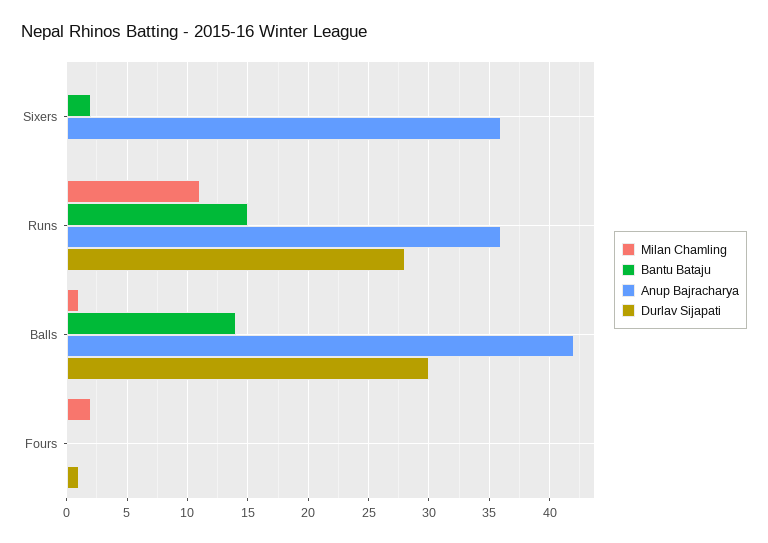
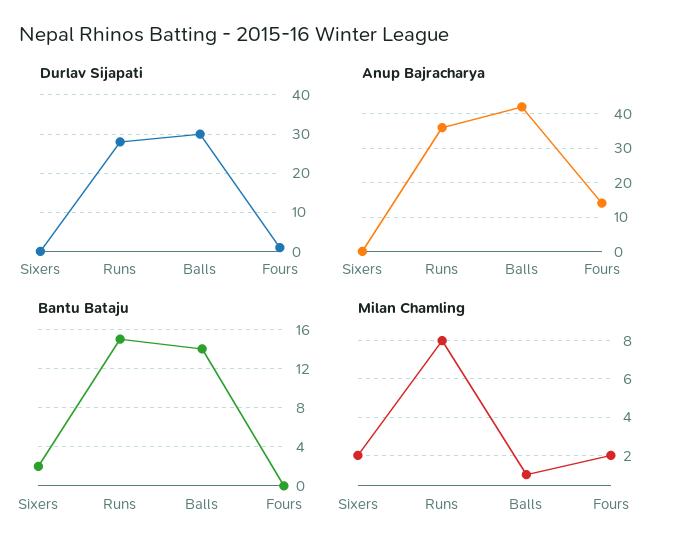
Milan Chamling, Sixers: 0 -> 2
Anup Bajracharya, Sixers: 36 -> 0
Milan Chamling, Runs: 11 -> 8
Anup Bajracharya, Fours: 0 -> 15

